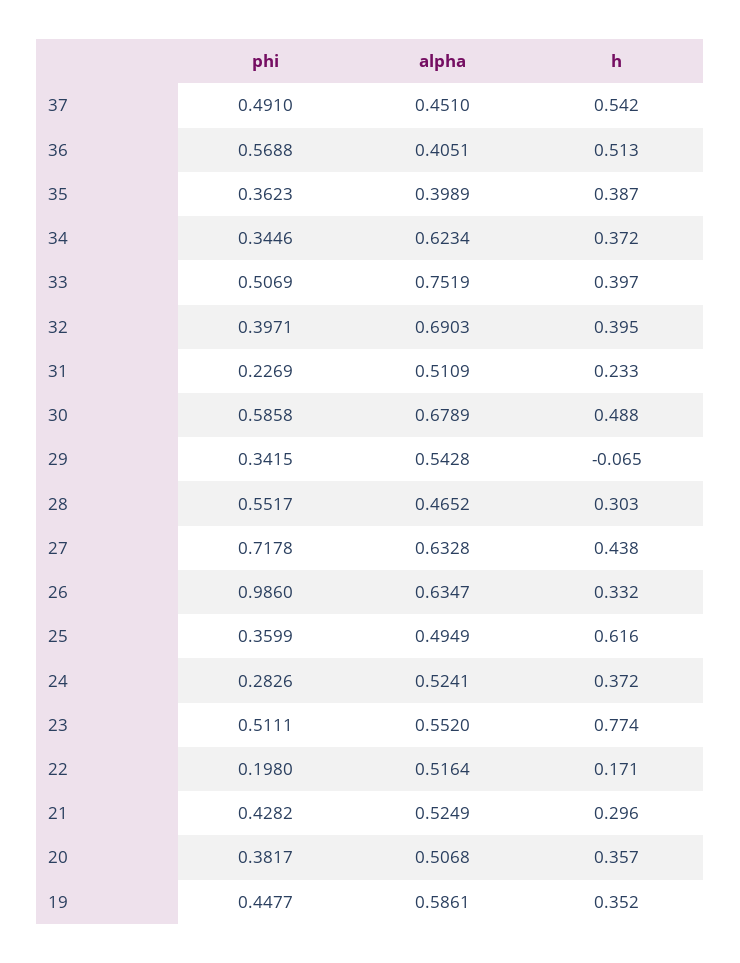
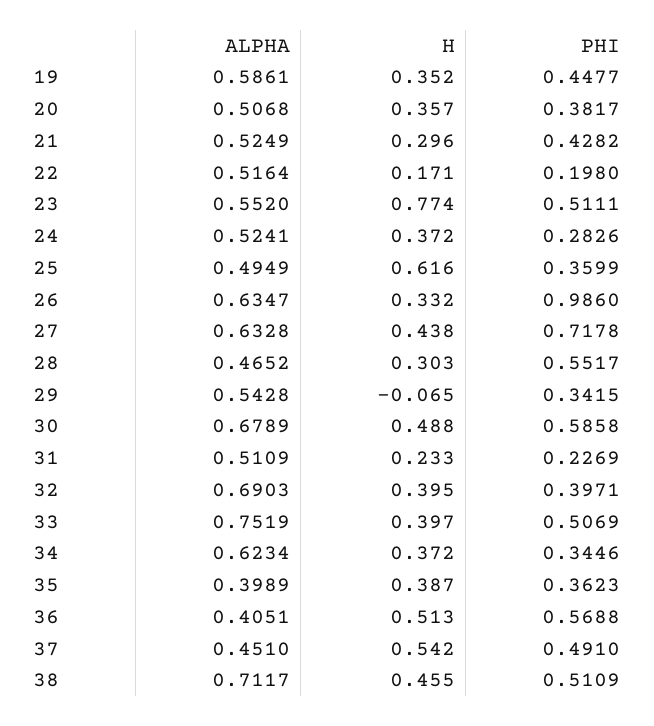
alpha, 38: none -> 0.7117
h, 38: none -> 0.455
phi, 38: none -> 0.5109

